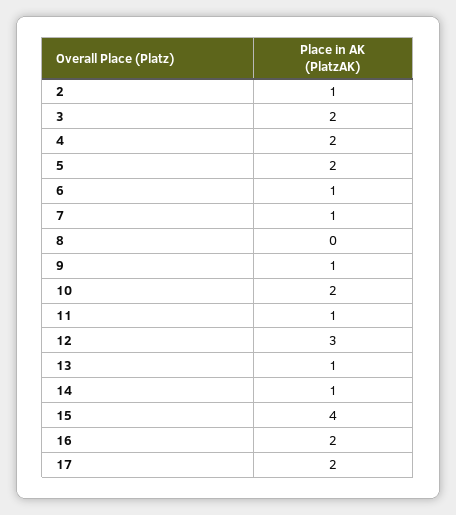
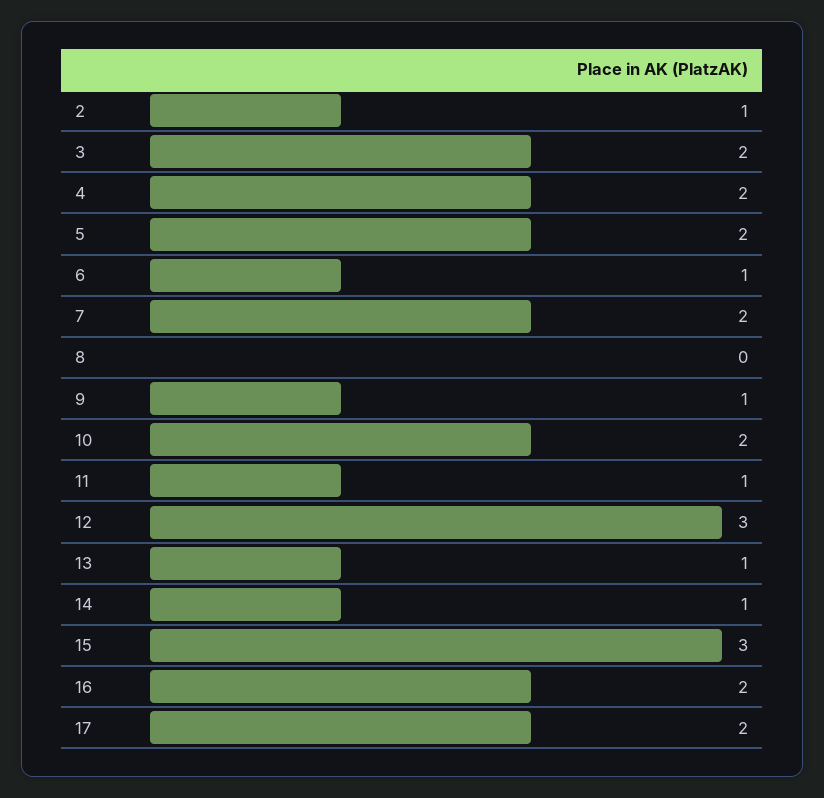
7: 1 -> 2
15: 4 -> 3

